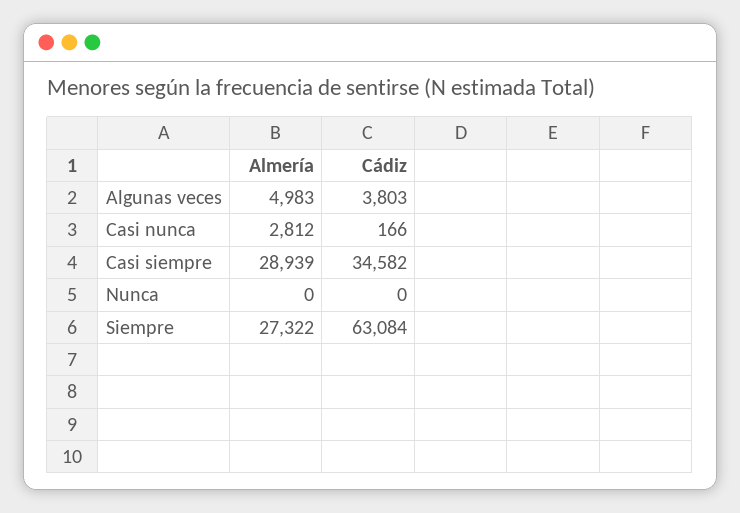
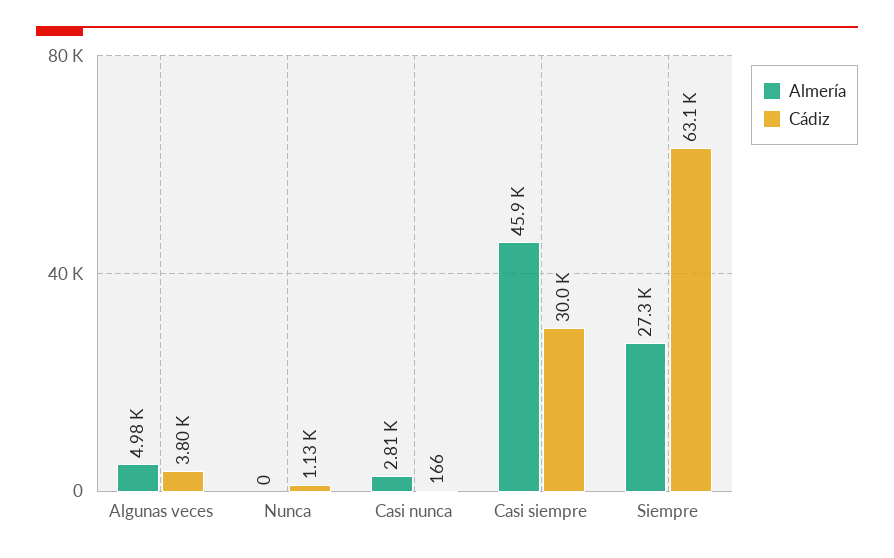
Almería, Casi siempre: 28939 -> 45900
Cádiz, Casi siempre: 34582 -> 30000
Cádiz, Nunca: 0 -> 1130

